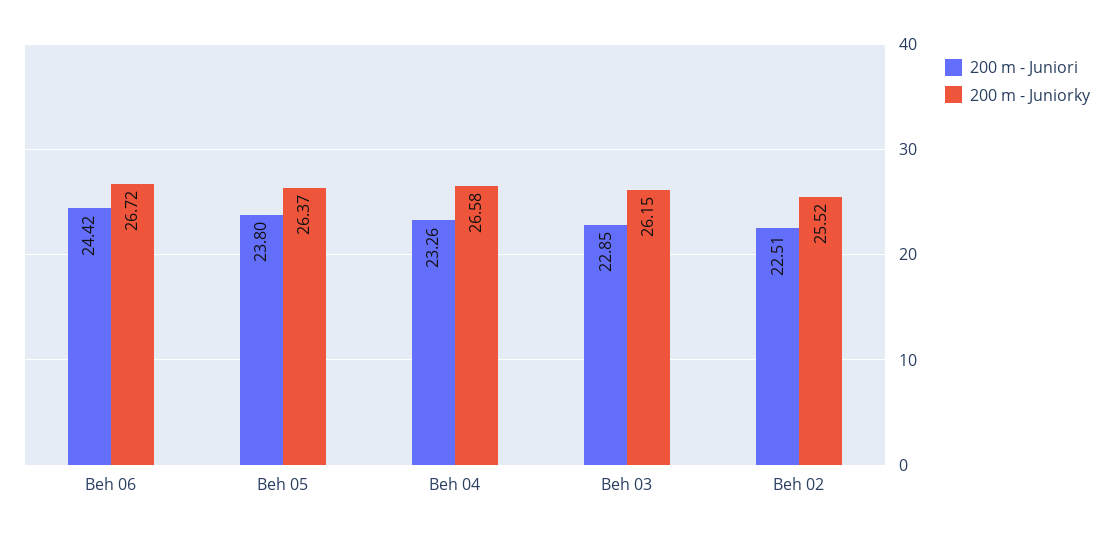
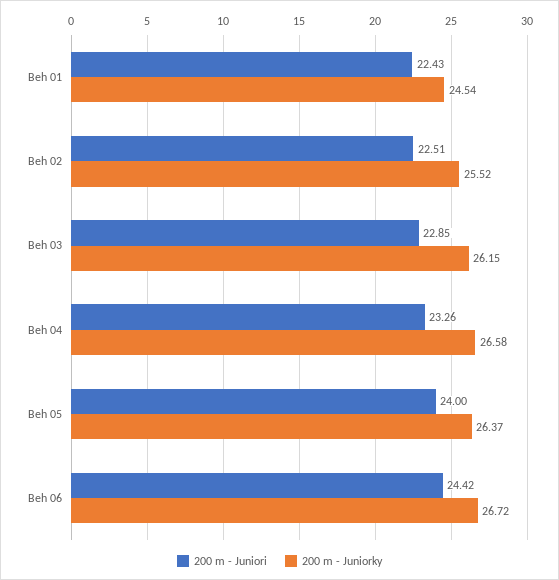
200 m - Juniori, Beh 05: 23.8 -> 24
200 m - Juniori, Beh 01: none -> 22.43
200 m - Juniorky, Beh 01: none -> 24.54

